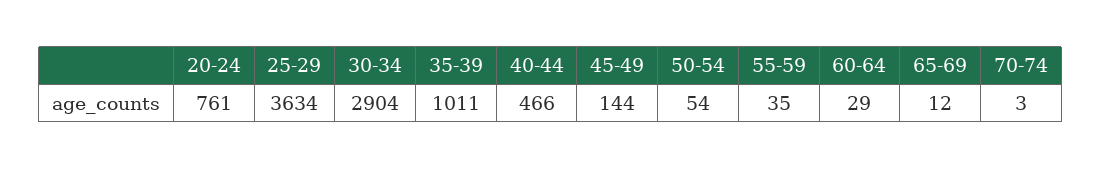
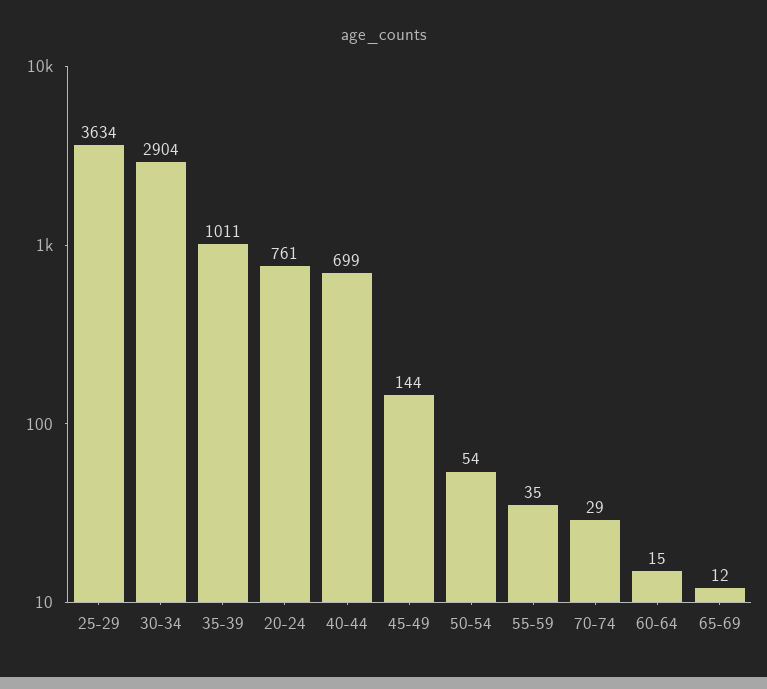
40-44: 466 -> 699
60-64: 29 -> 15
70-74: 3 -> 29

